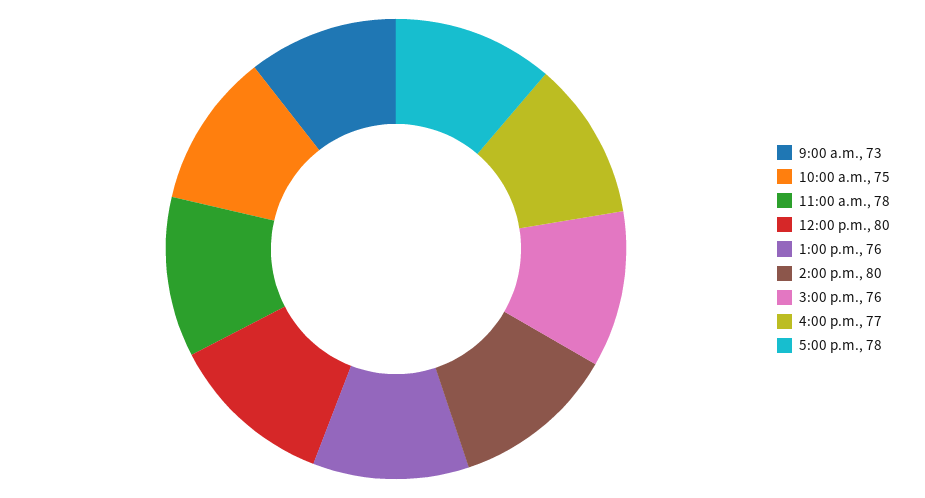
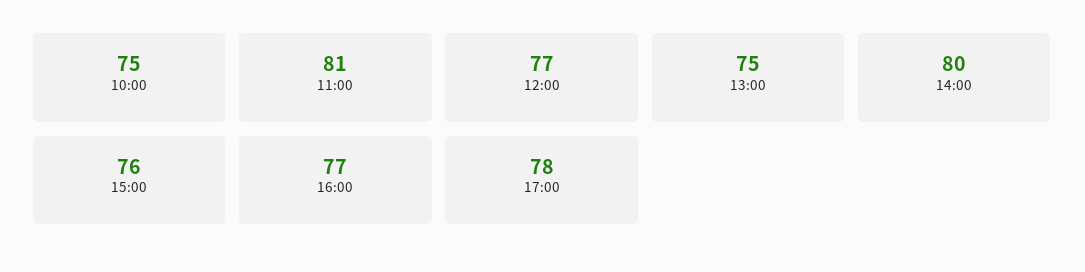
9:00 a.m.: 73 -> none
11:00 a.m.: 78 -> 81
12:00 p.m.: 80 -> 77
1:00 p.m.: 76 -> 75

